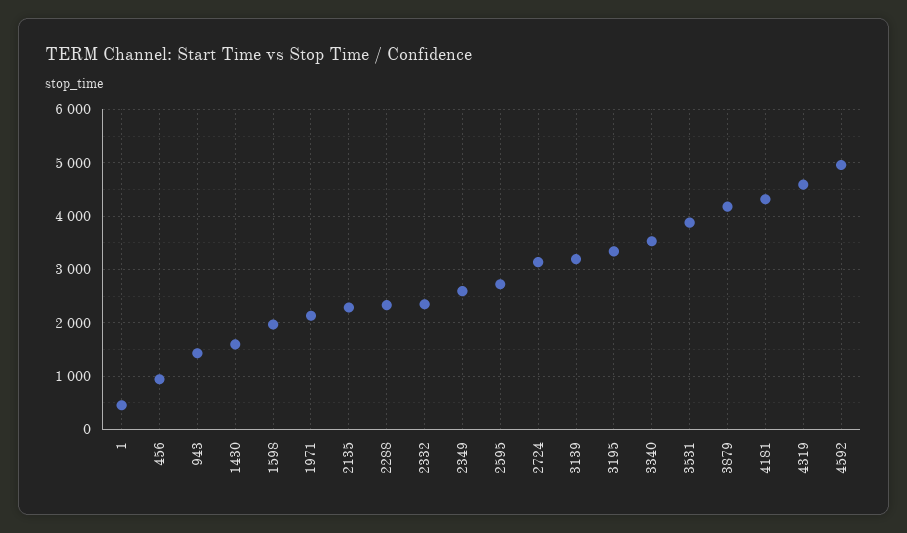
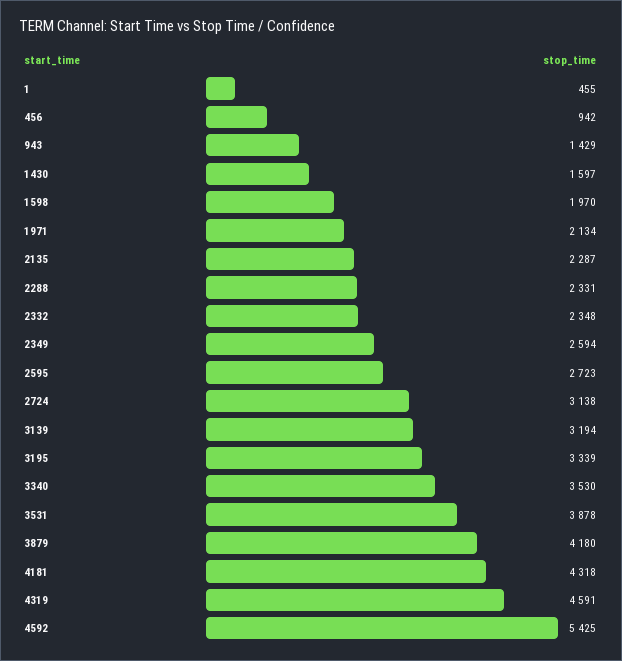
4592: 5000 -> 5425

